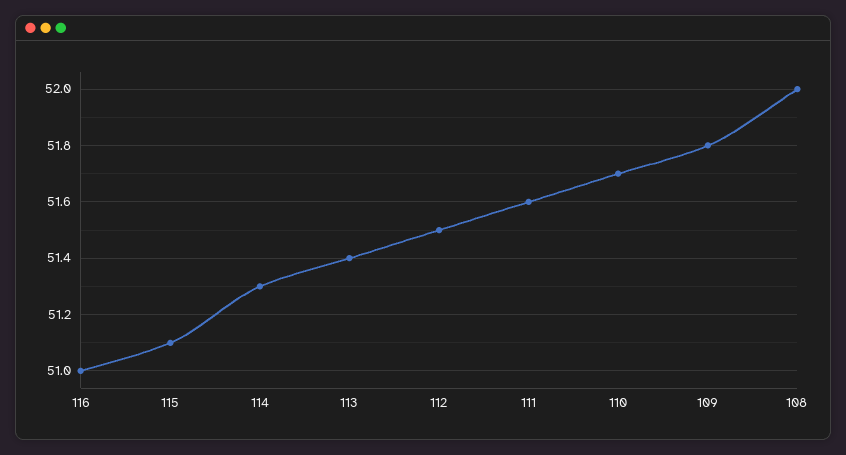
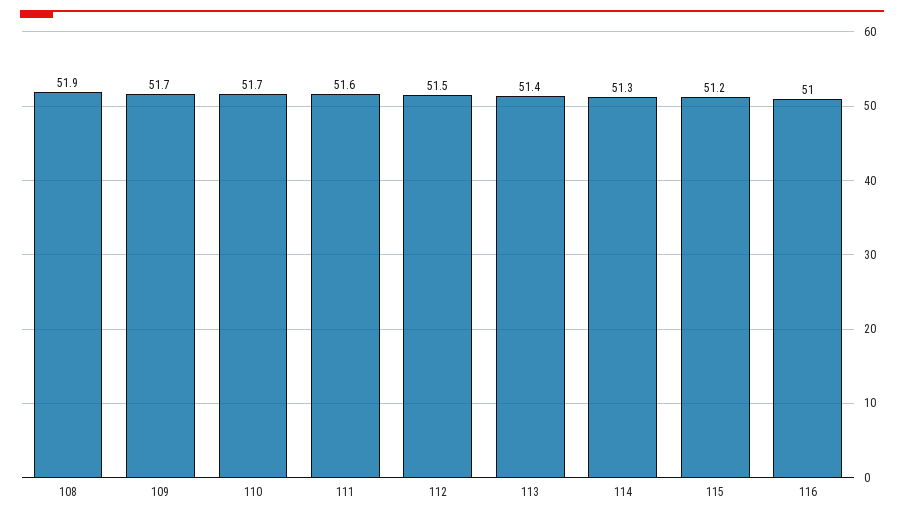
115: 51.1 -> 51.2
109: 51.8 -> 51.7
108: 52 -> 51.9

